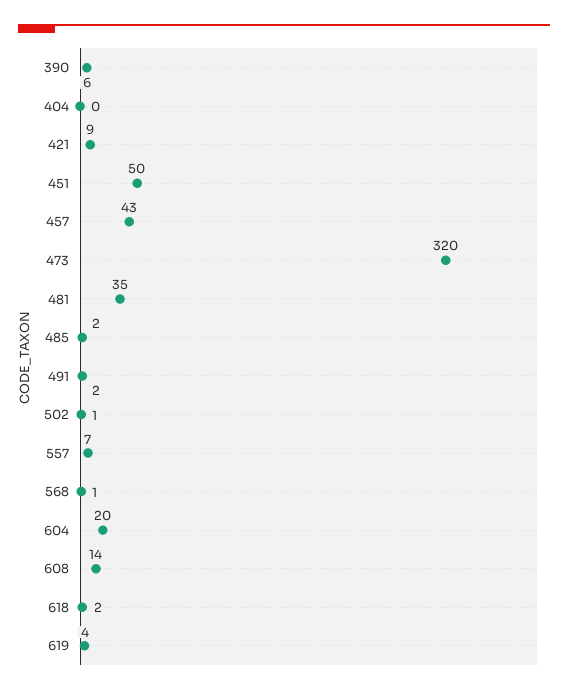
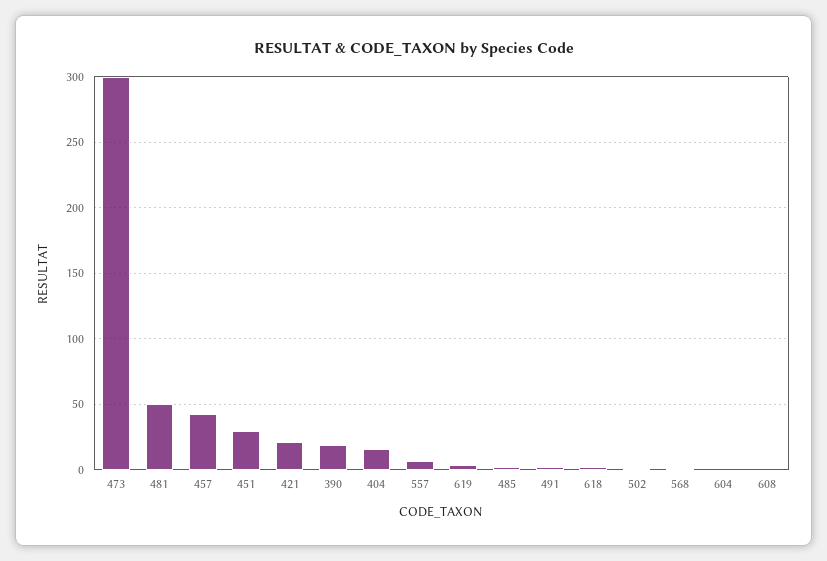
390: 6 -> 20
404: 0 -> 15
421: 9 -> 20
451: 50 -> 30
473: 320 -> 300
481: 35 -> 50
604: 20 -> 0
608: 14 -> 0

